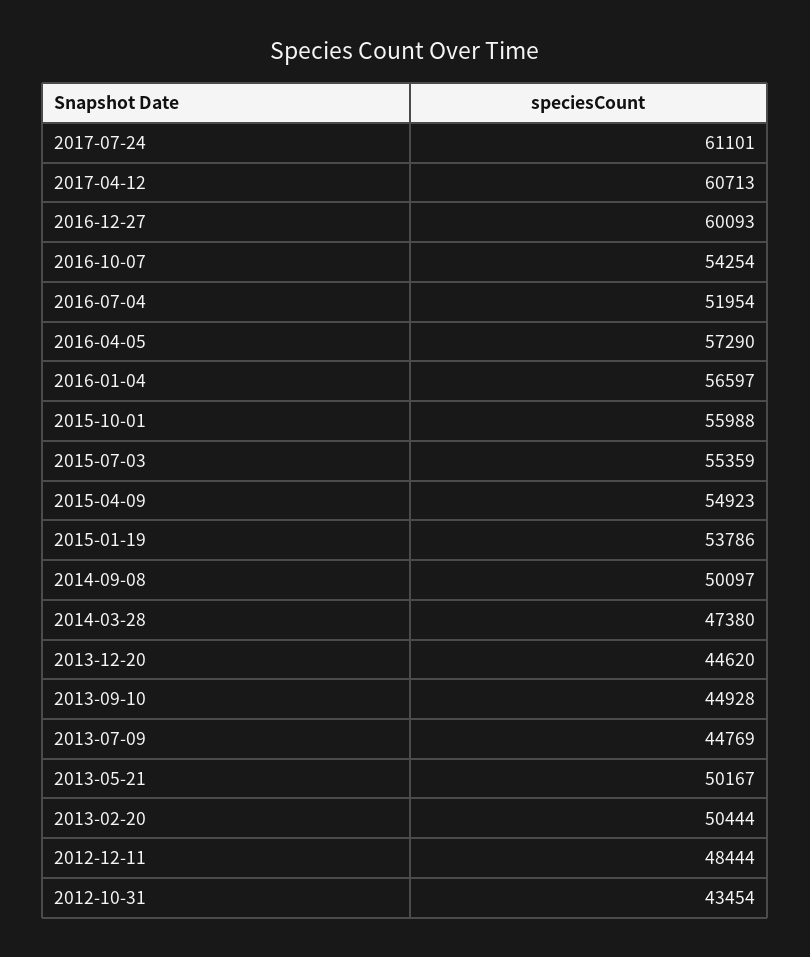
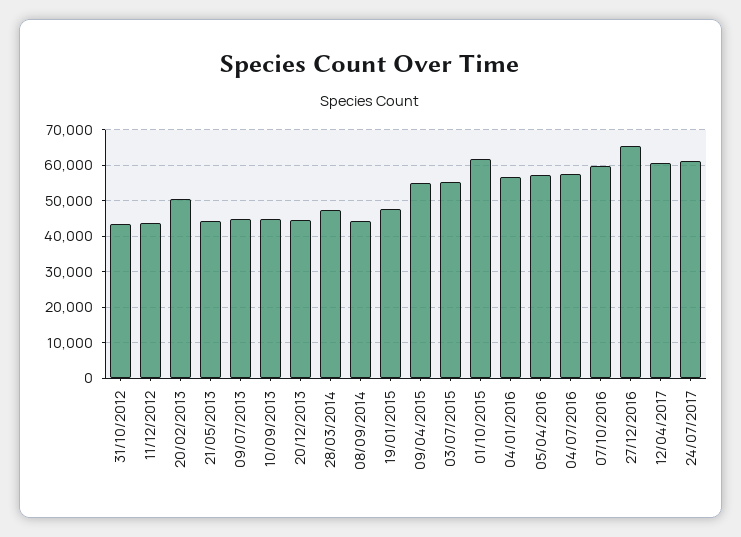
2016-12-27: 60093 -> 66000
2016-10-07: 54254 -> 60000
2016-07-04: 51954 -> 58000
2015-10-01: 55988 -> 62000
2015-01-19: 53786 -> 48000
2014-09-08: 50097 -> 44000
2013-05-21: 50167 -> 44000
2012-12-11: 48444 -> 44000

